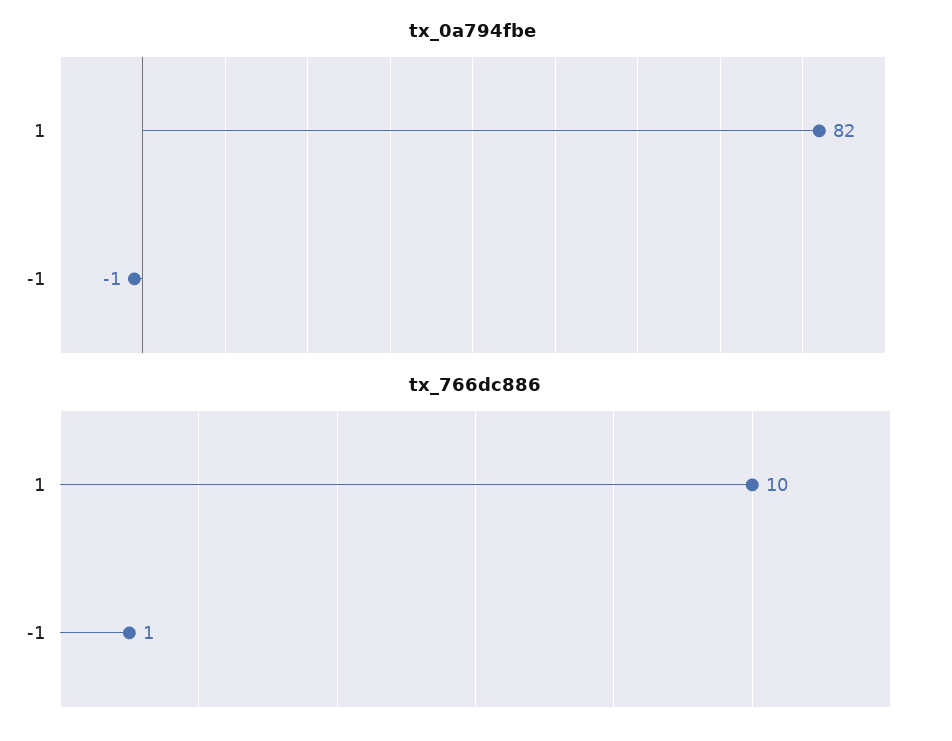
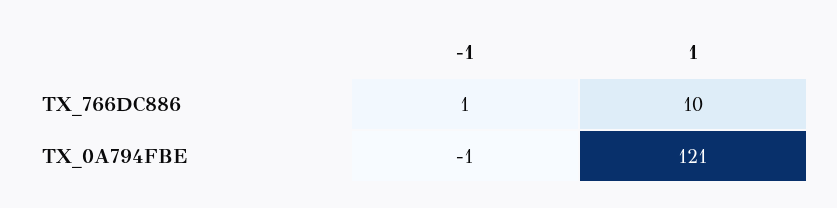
tx_0a794fbe, 1: 82 -> 121

